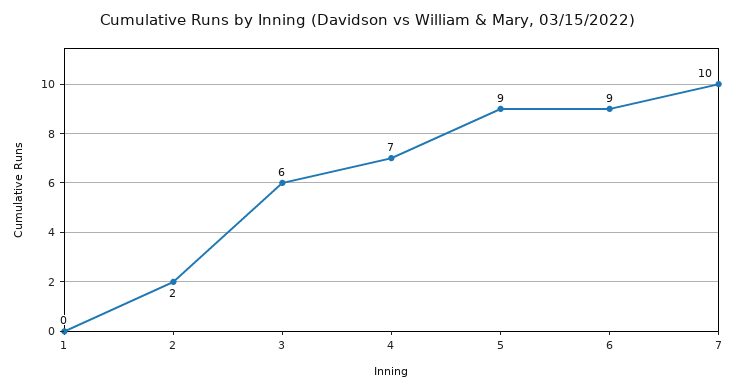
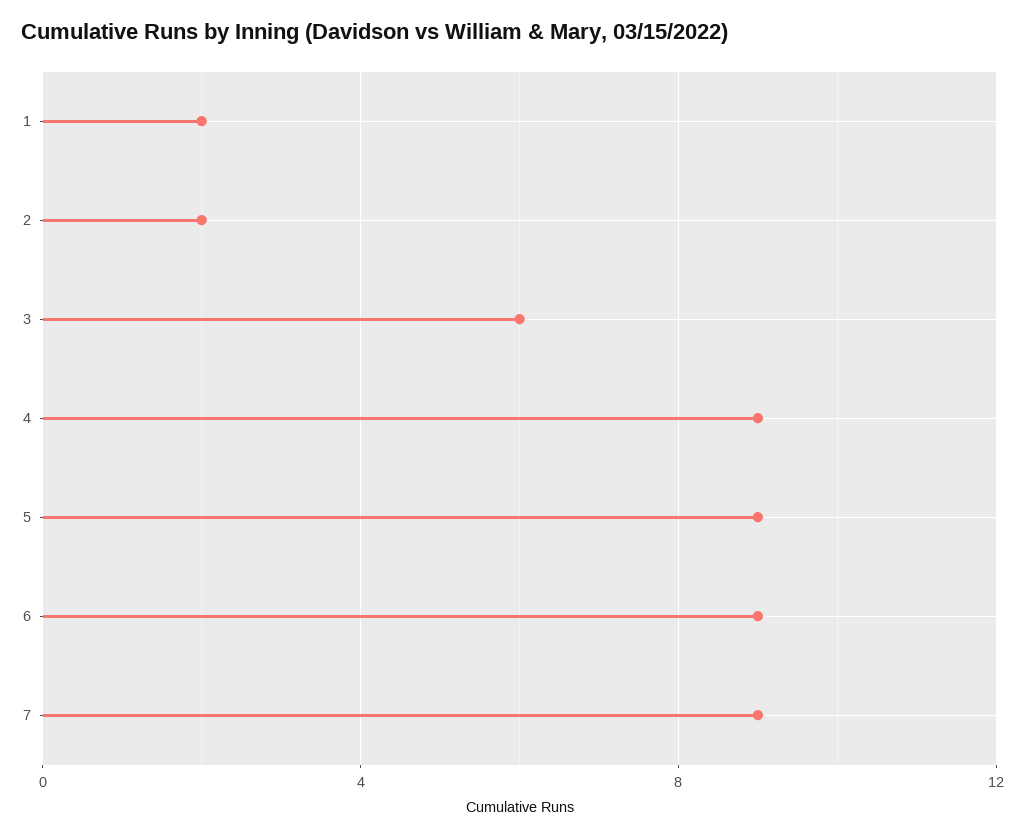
1: 0 -> 2
4: 7 -> 9
7: 10 -> 9

